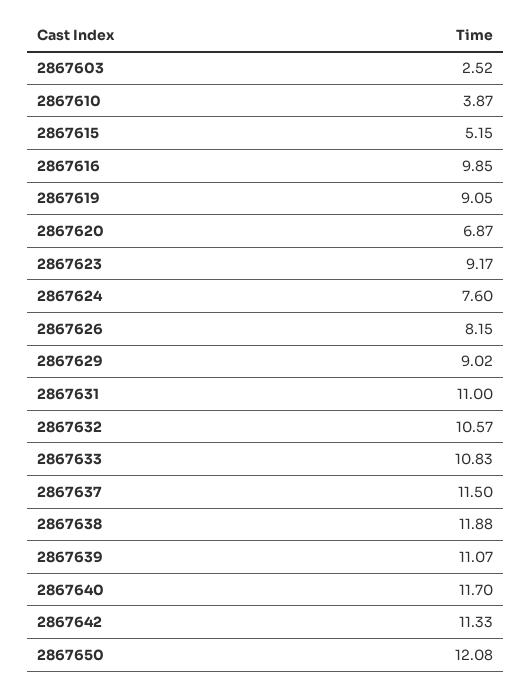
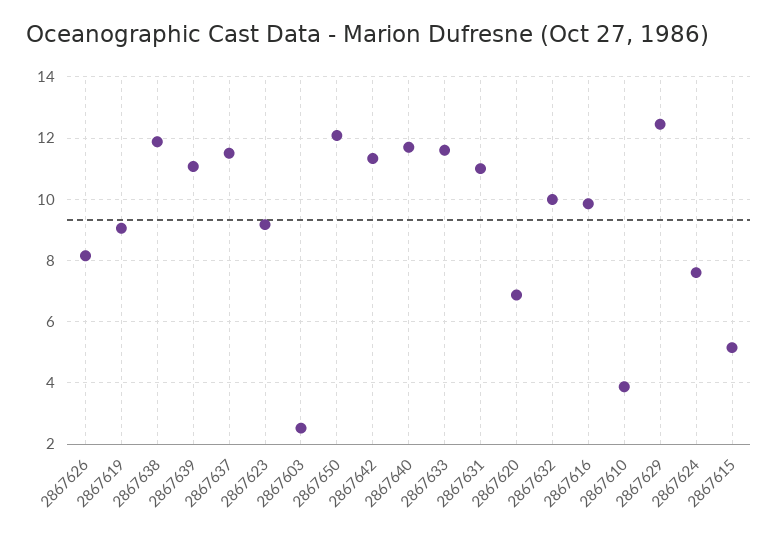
2867629: 9.02 -> 12.4
2867632: 10.57 -> 10
2867633: 10.83 -> 11.6

